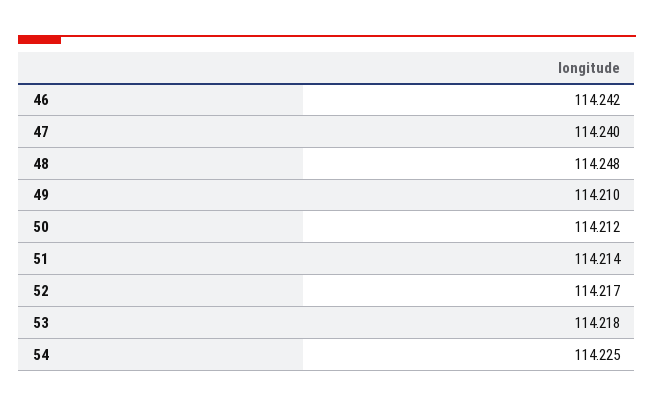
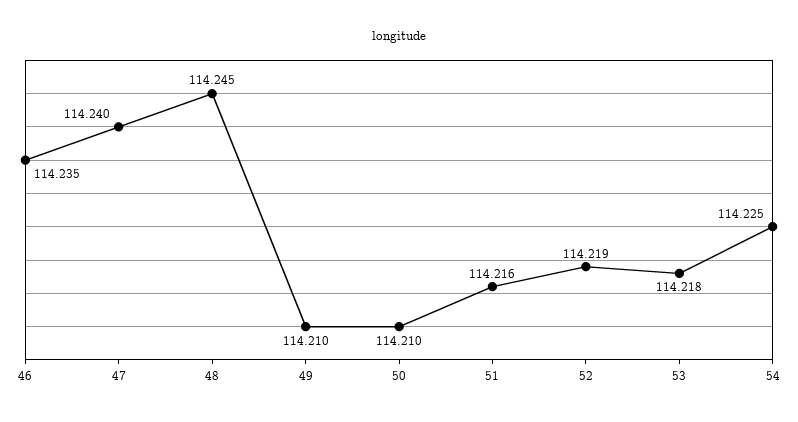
46: 114.242 -> 114.235
48: 114.248 -> 114.245
50: 114.212 -> 114.21
51: 114.214 -> 114.216
52: 114.217 -> 114.219

